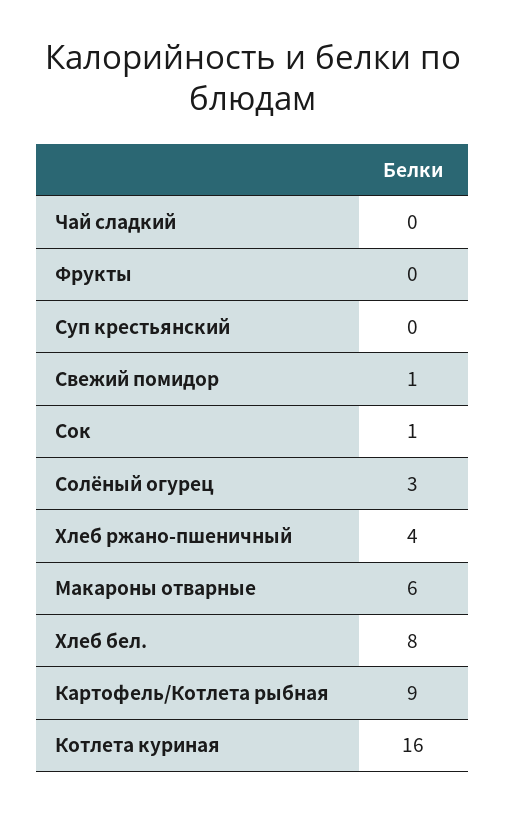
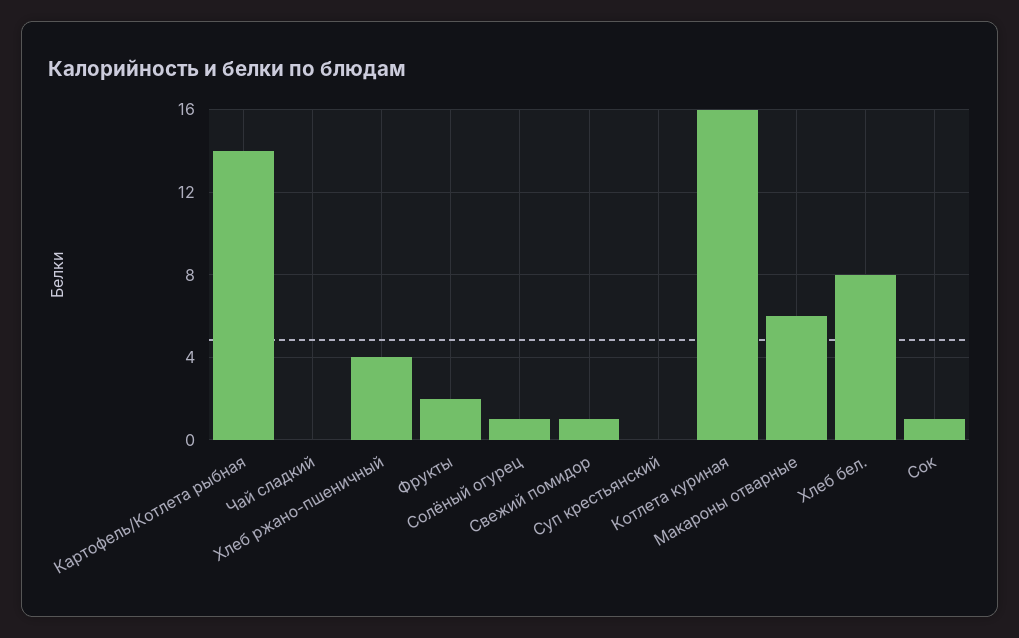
Фрукты: 0 -> 2
Солёный огурец: 3 -> 1
Картофель/Котлета рыбная: 9 -> 14

